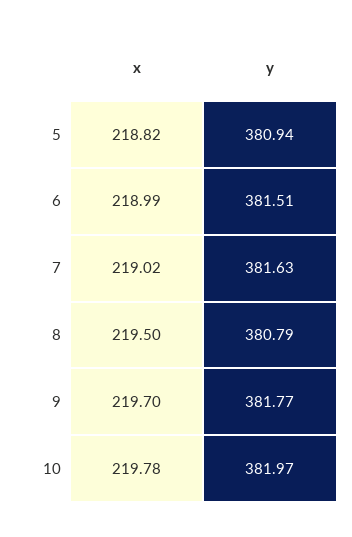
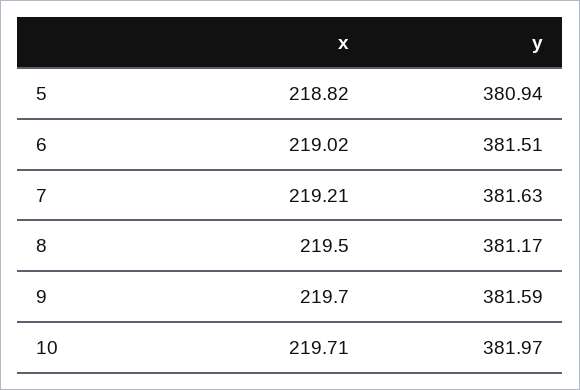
x, 6: 218.99 -> 219.02
x, 7: 219.02 -> 219.21
y, 8: 380.79 -> 381.17
y, 9: 381.77 -> 381.59
x, 10: 219.78 -> 219.71

